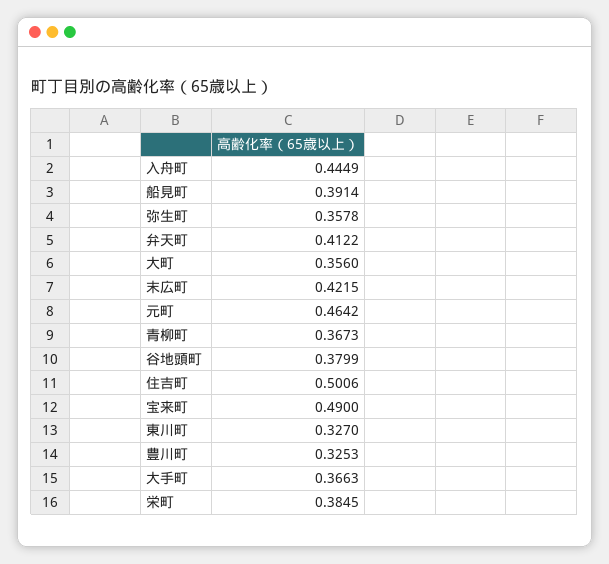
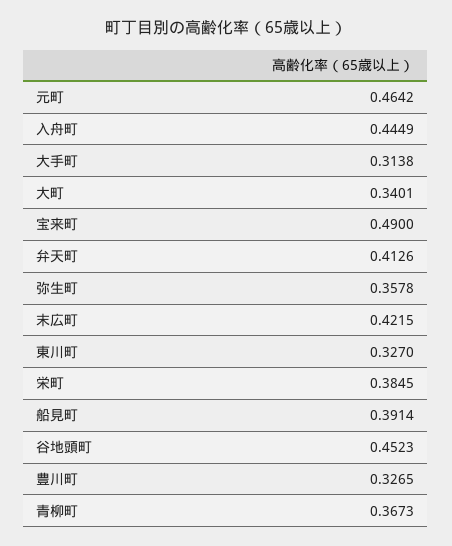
弁天町: 0.4122 -> 0.4126
大町: 0.356 -> 0.3401
谷地頭町: 0.3799 -> 0.4523
住吉町: 0.5006 -> none
豊川町: 0.3253 -> 0.3265
大手町: 0.3663 -> 0.3138

